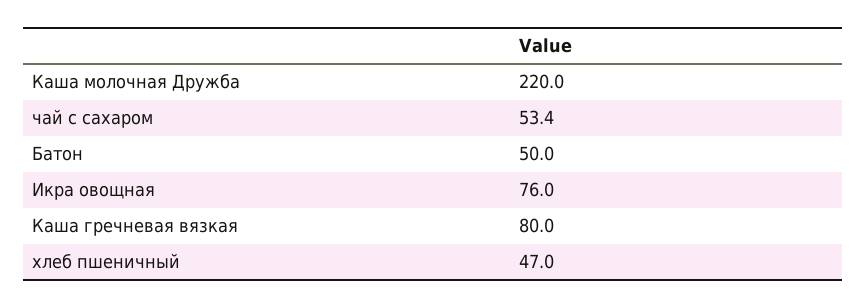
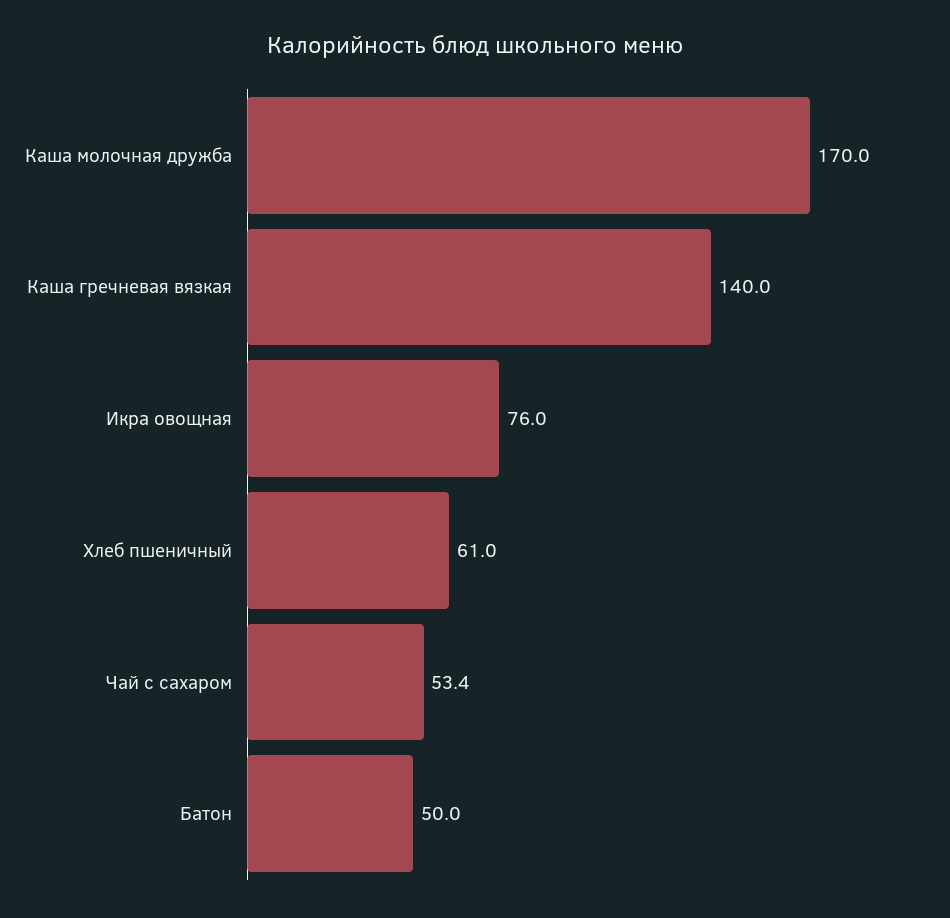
Каша молочная Дружба: 220 -> 170
Каша гречневая вязкая: 80 -> 140
хлеб пшеничный: 47 -> 61

